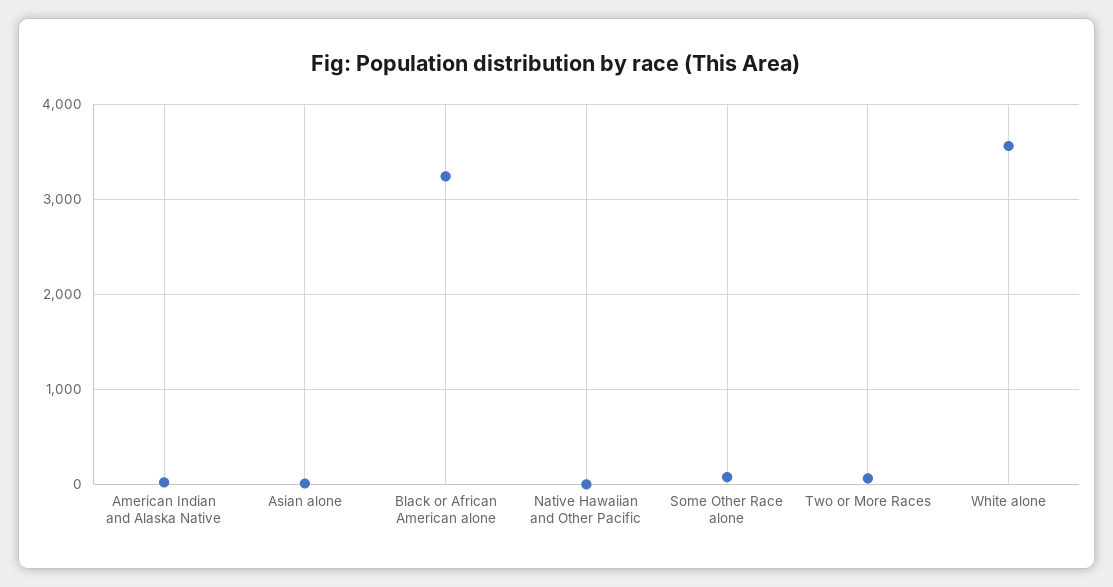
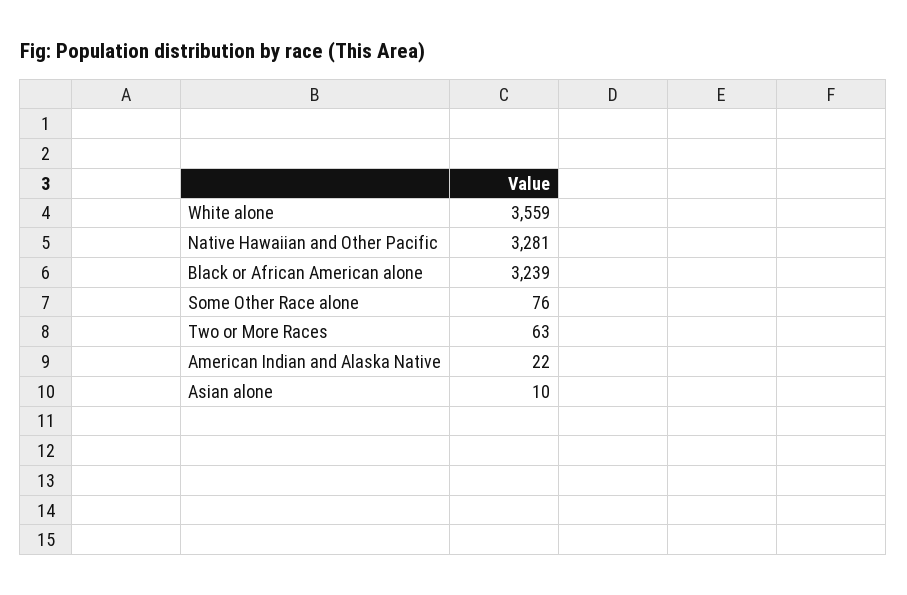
Native Hawaiian and Other Pacific: 0 -> 3281

